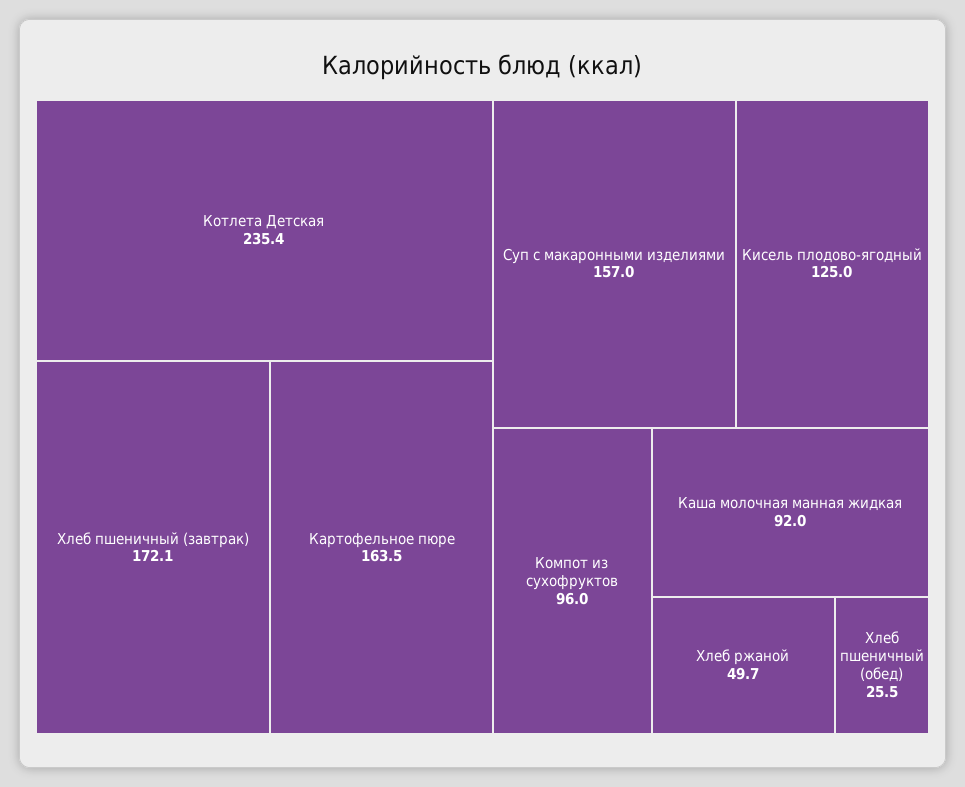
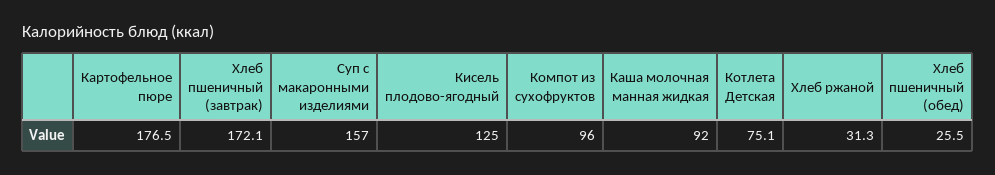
Котлета Детская: 235.4 -> 75.1
Картофельное пюре: 163.5 -> 176.5
Хлеб ржаной: 49.7 -> 31.3

